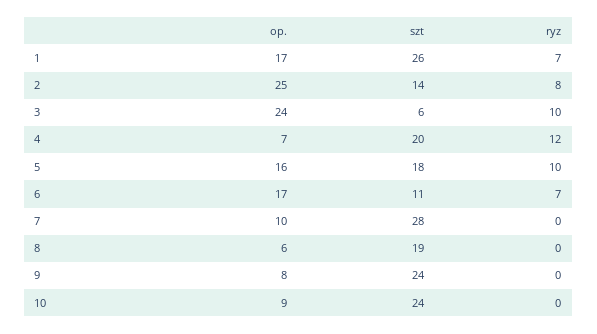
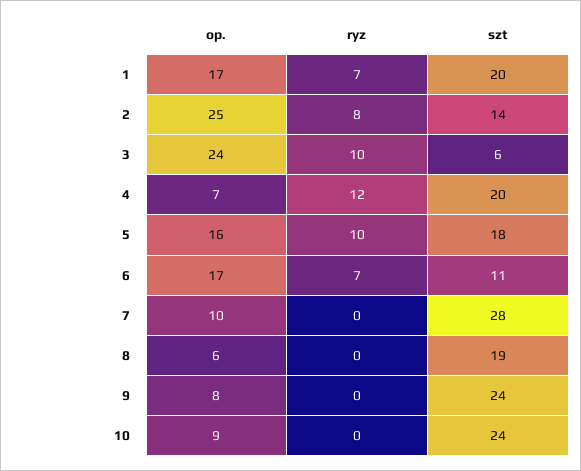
szt, 1: 26 -> 20

